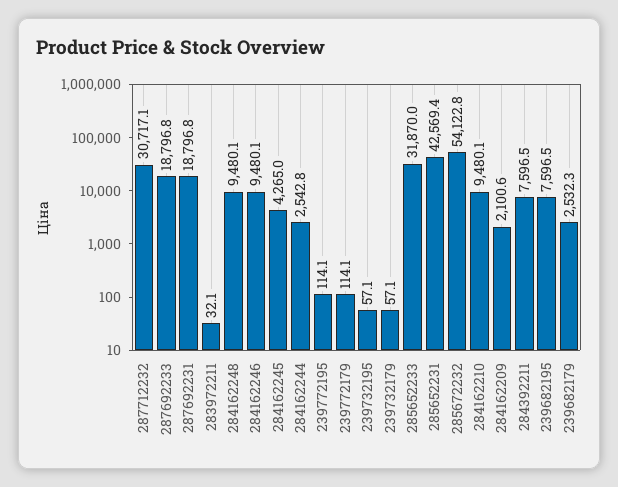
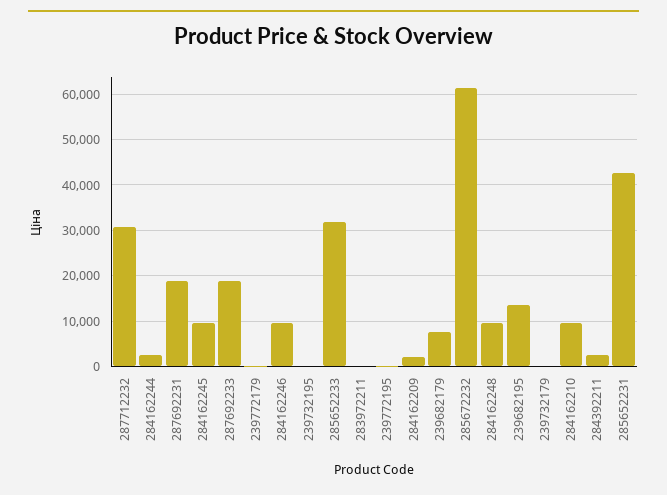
284162245: 4265 -> 10000
285672232: 54122.8 -> 62000
284392211: 7596.5 -> 2000
239682195: 7596.5 -> 14000
239682179: 2532.3 -> 8000

